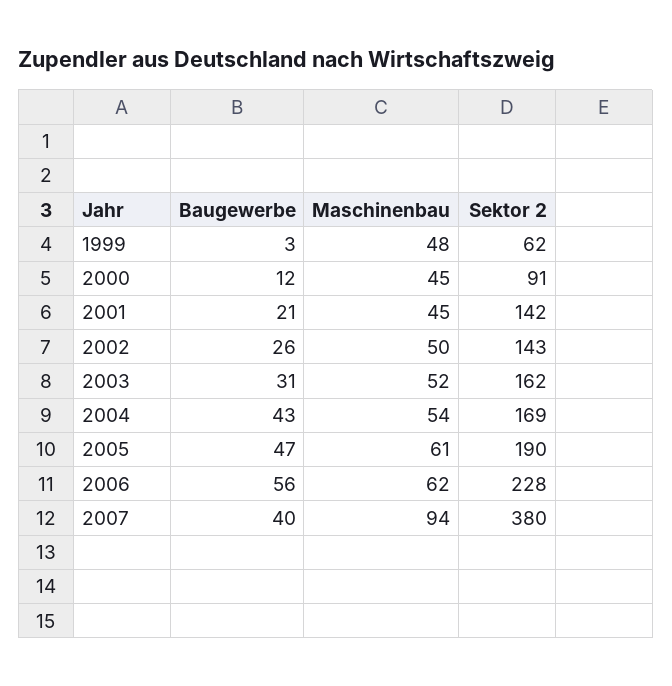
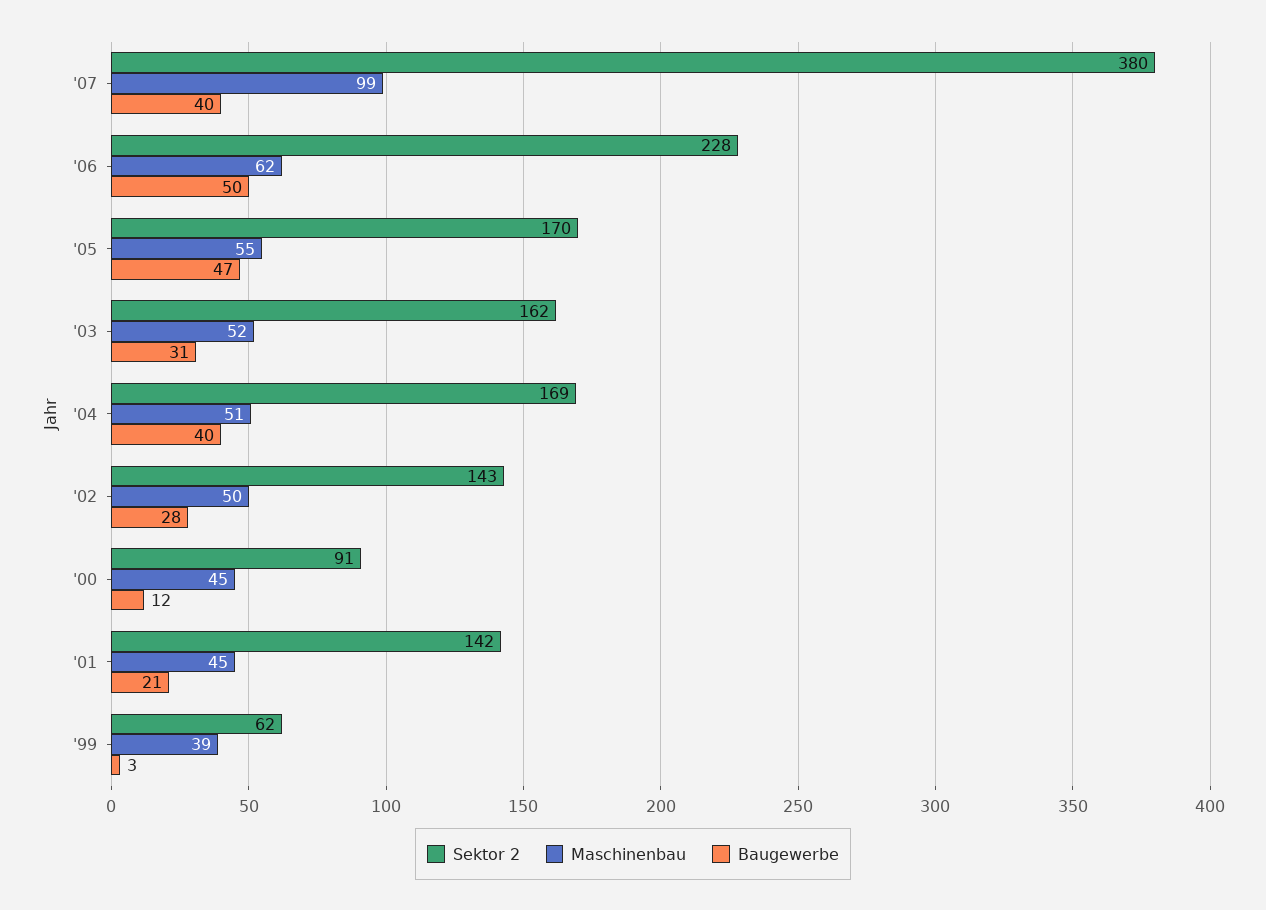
Maschinenbau, 1999: 48 -> 39
Baugewerbe, 2002: 26 -> 28
Baugewerbe, 2004: 43 -> 40
Maschinenbau, 2004: 54 -> 51
Maschinenbau, 2005: 61 -> 55
Sektor 2, 2005: 190 -> 170
Baugewerbe, 2006: 56 -> 50
Maschinenbau, 2007: 94 -> 99

